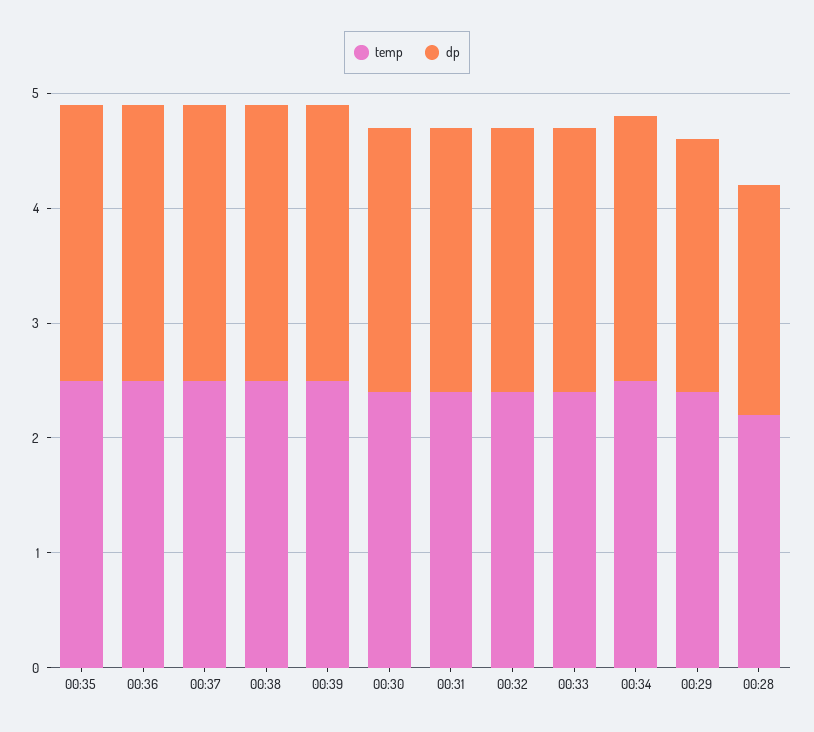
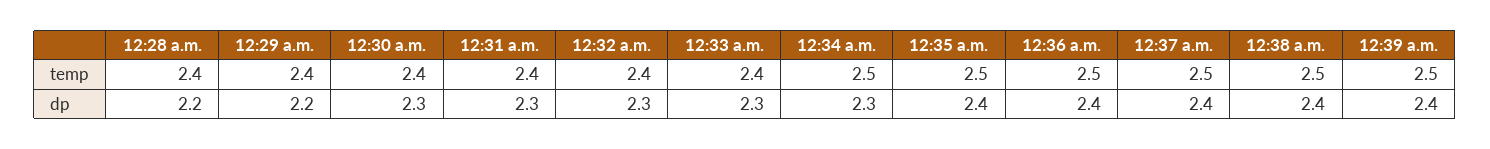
temp, 00:28: 2.2 -> 2.4
dp, 00:28: 2 -> 2.2

